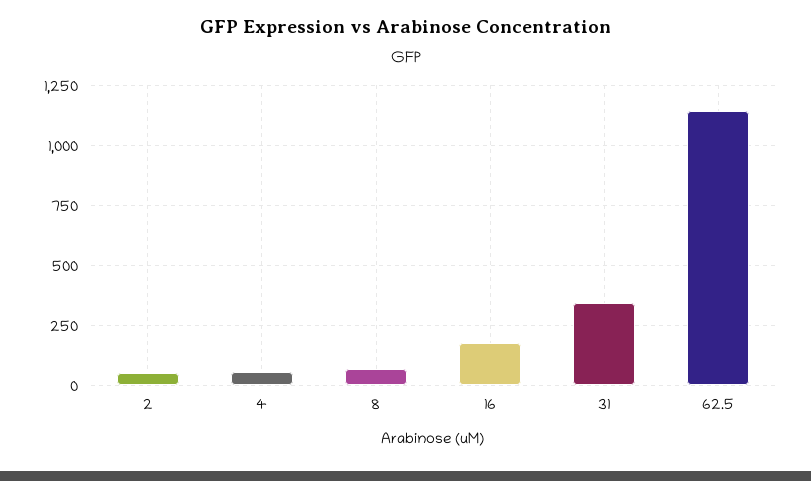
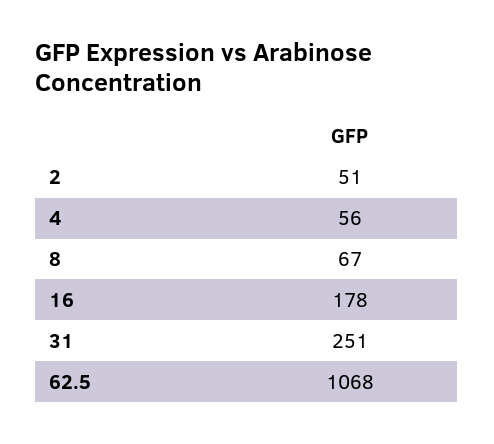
31: 350 -> 251
62.5: 1150 -> 1068

